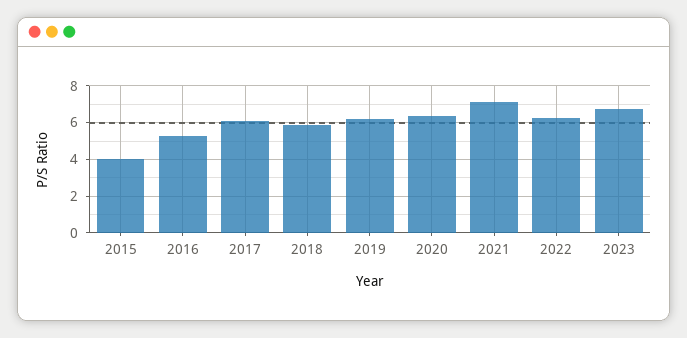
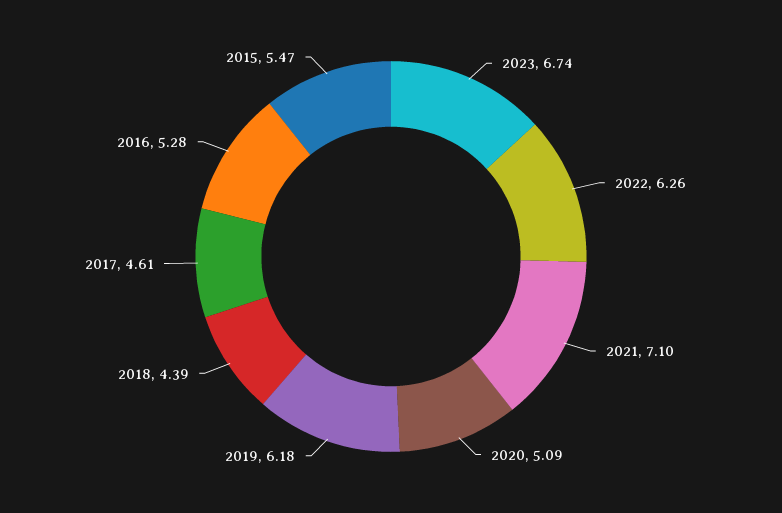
2015: 4 -> 5.47
2017: 6 -> 4.61
2018: 6 -> 4.39
2020: 6.5 -> 5.09

